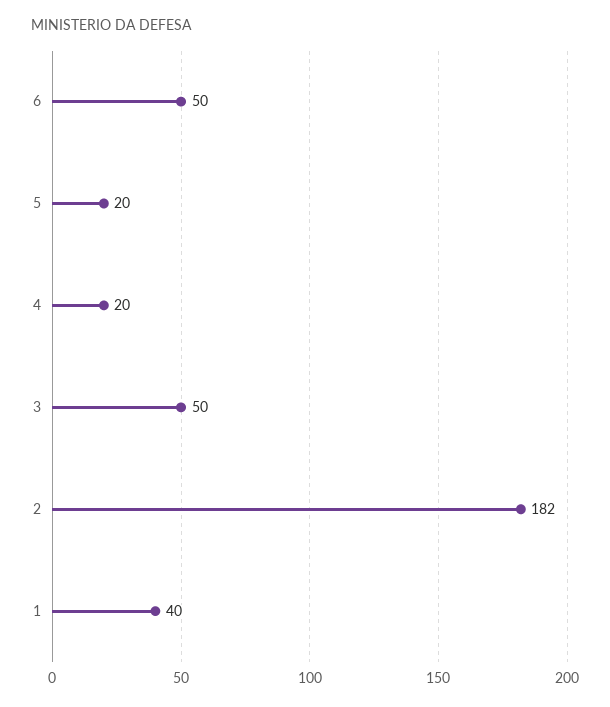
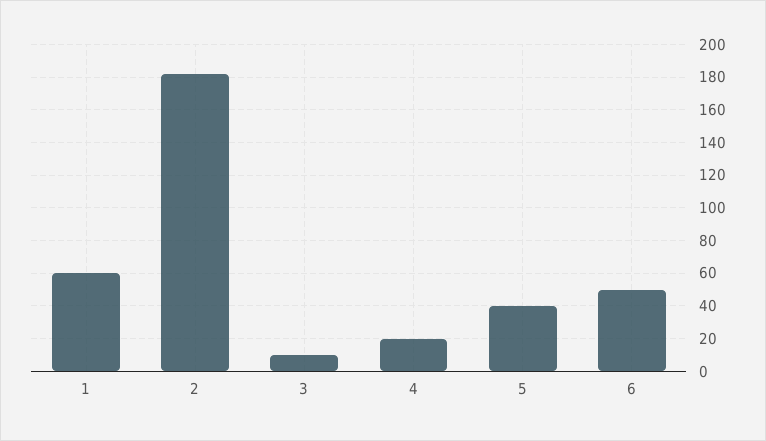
5: 20 -> 40
3: 50 -> 10
1: 40 -> 60

